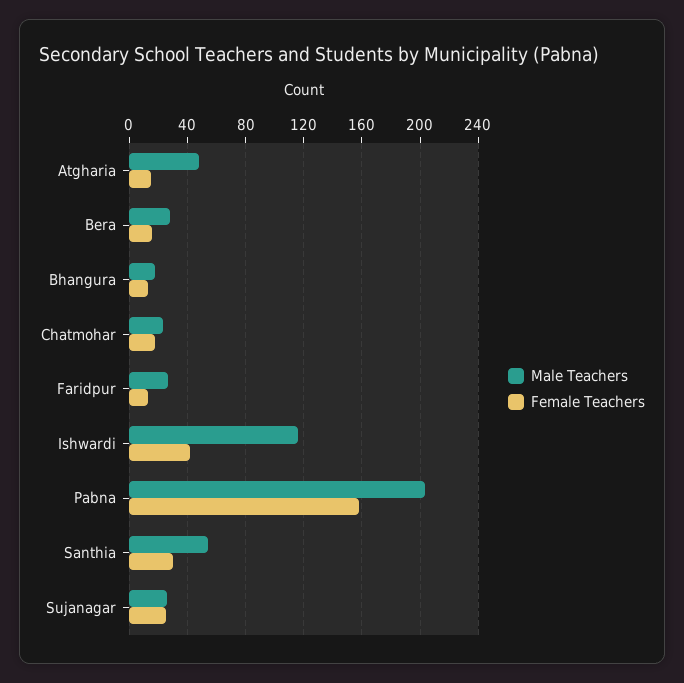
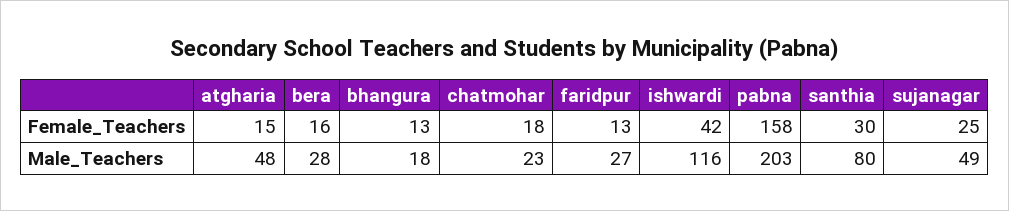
Male Teachers, Santhia: 55 -> 80
Male Teachers, Sujanagar: 25 -> 49

